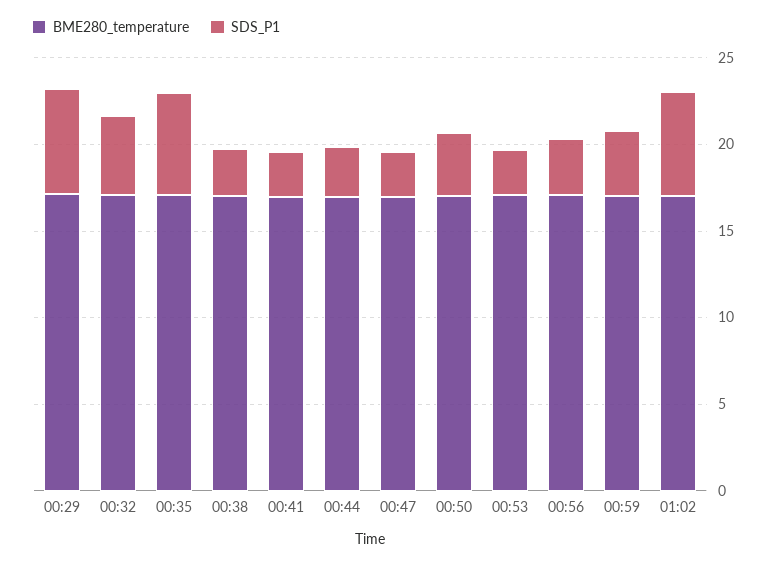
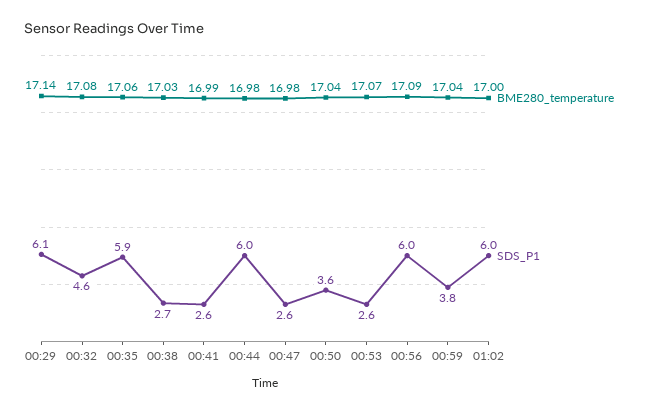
SDS_P1, 00:44: 3 -> 6
SDS_P1, 00:56: 3 -> 6

